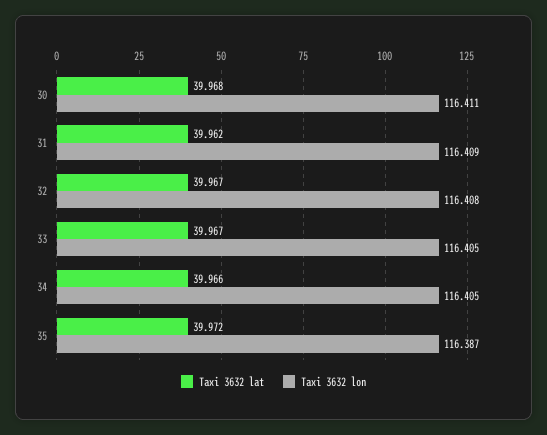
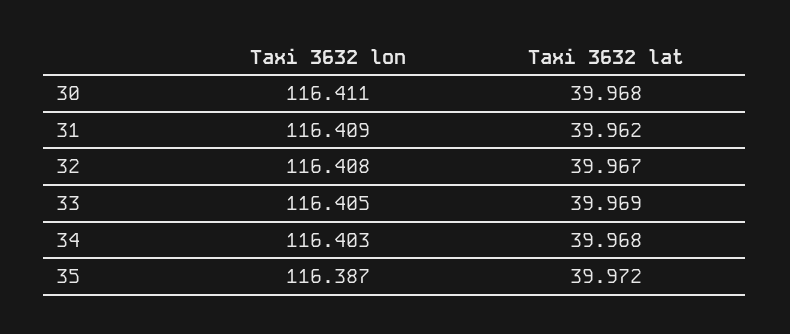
Taxi 3632 lat, 33: 39.967 -> 39.969
Taxi 3632 lat, 34: 39.966 -> 39.968
Taxi 3632 lon, 34: 116.405 -> 116.403

